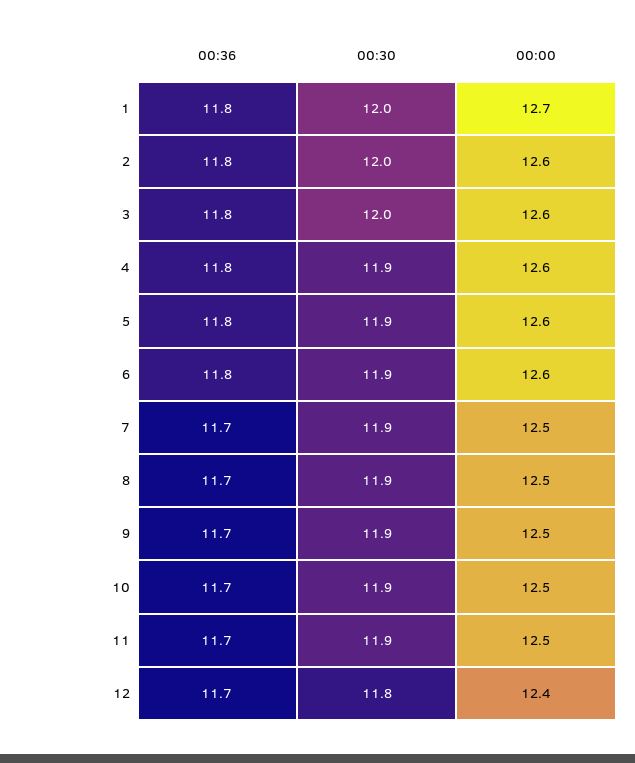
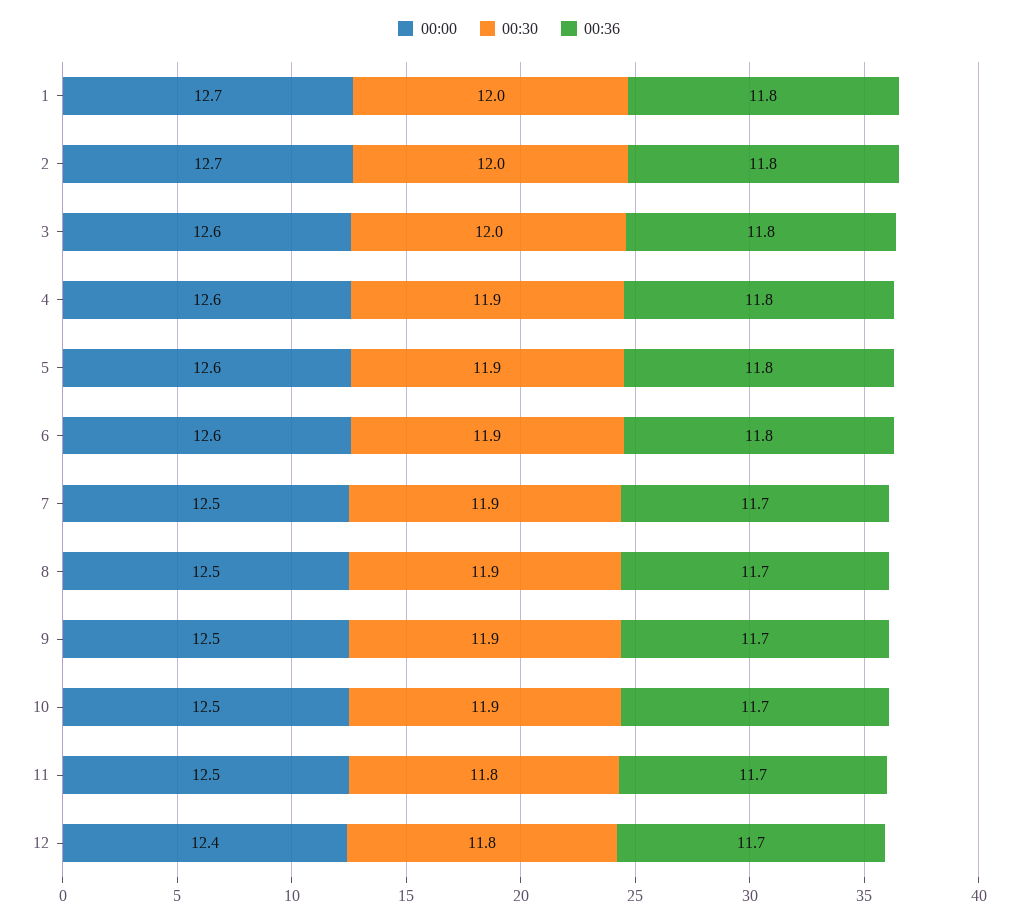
00:00, 2: 12.6 -> 12.7
00:30, 11: 11.9 -> 11.8

